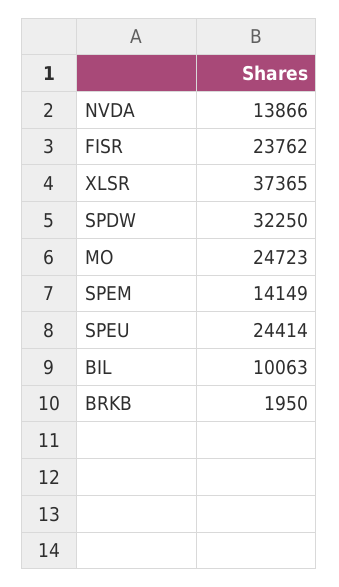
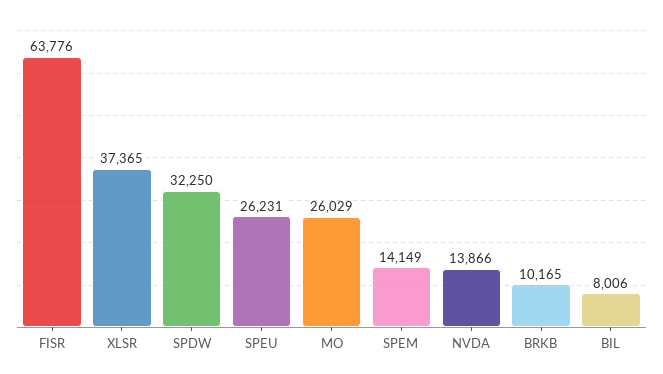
FISR: 23762 -> 63776
MO: 24723 -> 26029
SPEU: 24414 -> 26231
BIL: 10063 -> 8006
BRKB: 1950 -> 10165

